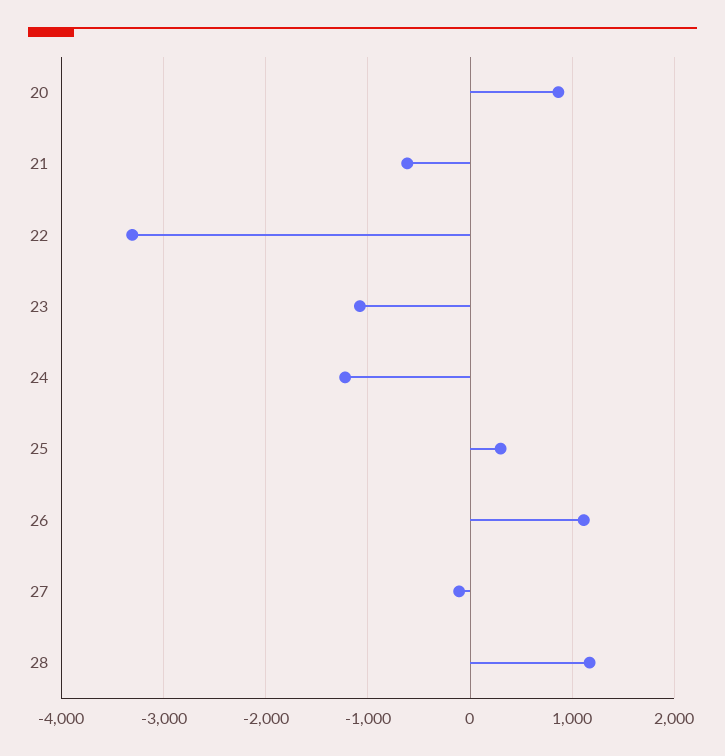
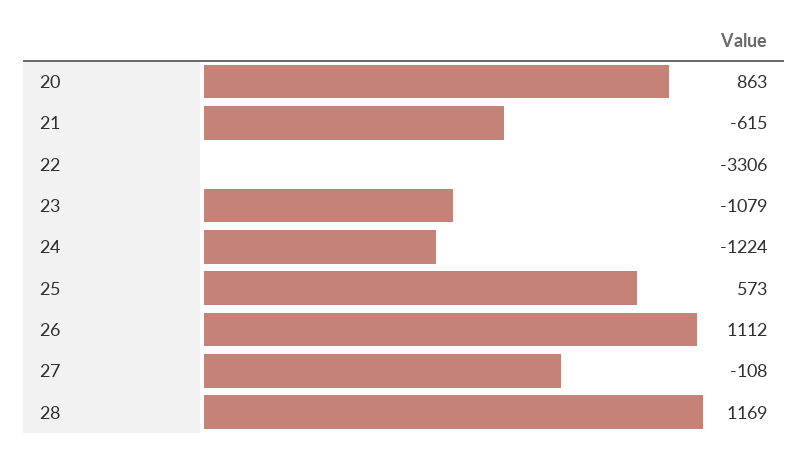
25: 300 -> 573

